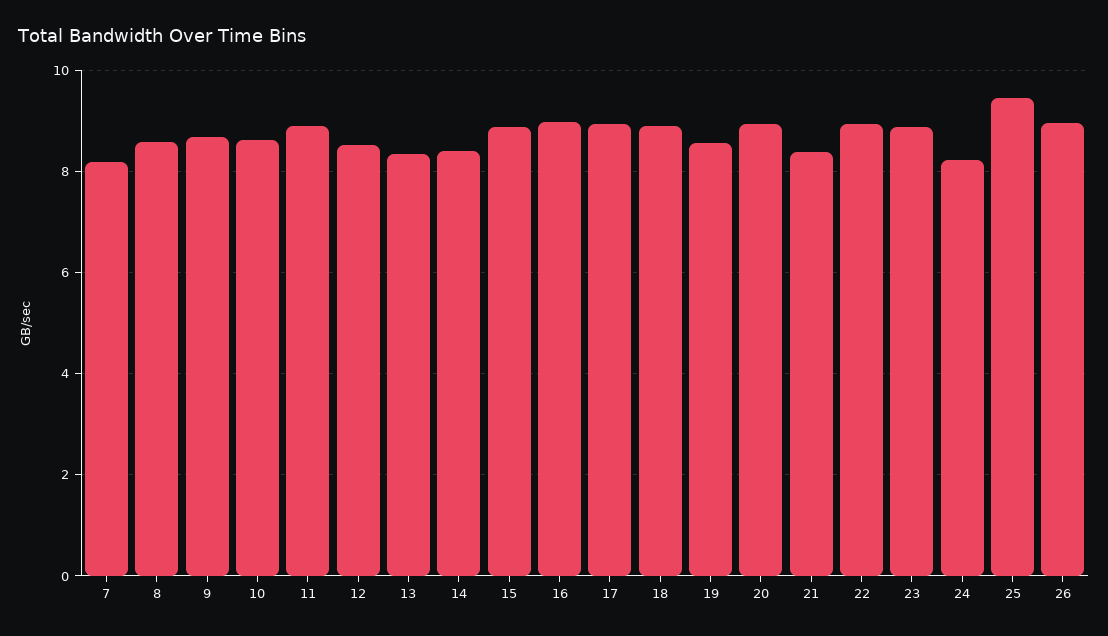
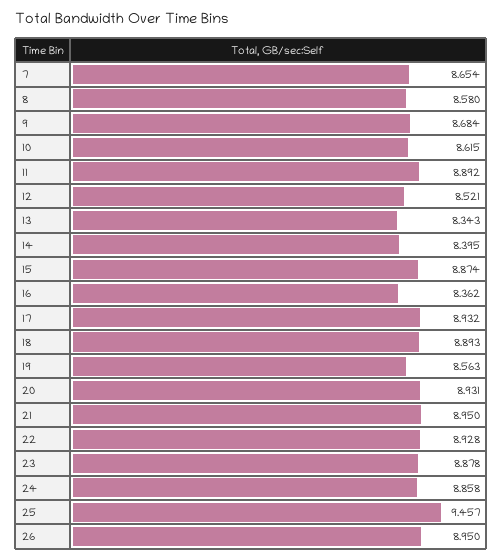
7: 8.2 -> 8.654
16: 9 -> 8.362
21: 8.4 -> 8.95
24: 8.2 -> 8.858

